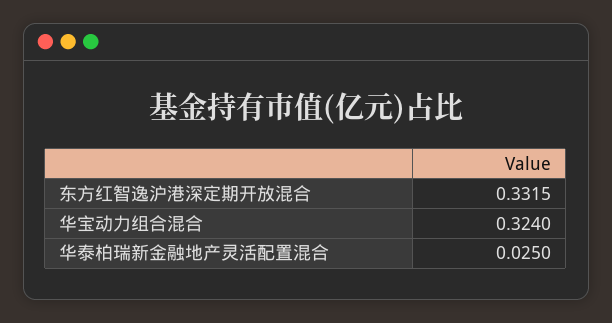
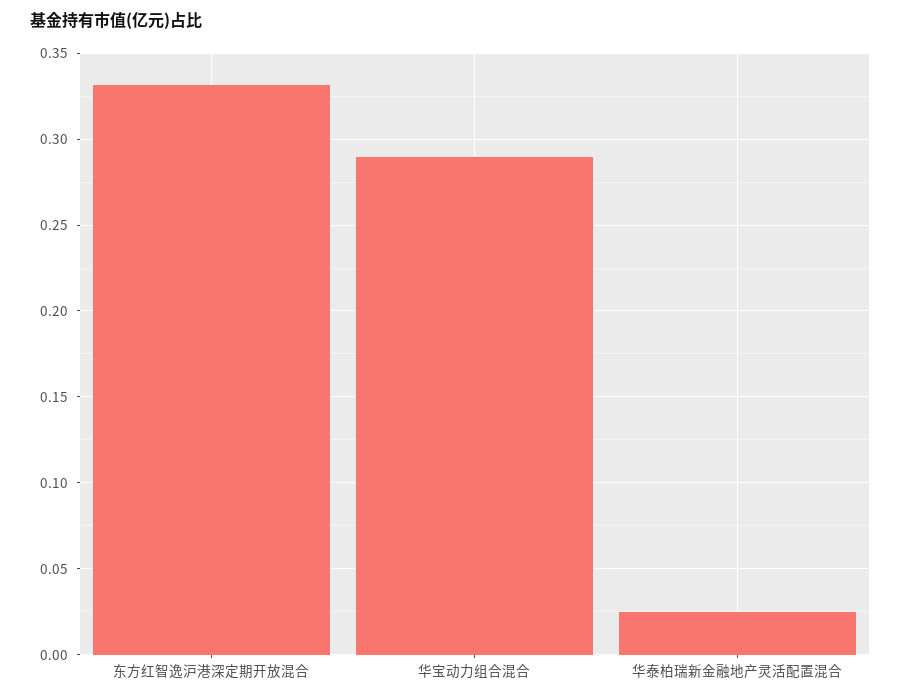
华宝动力组合混合: 0.324 -> 0.29

